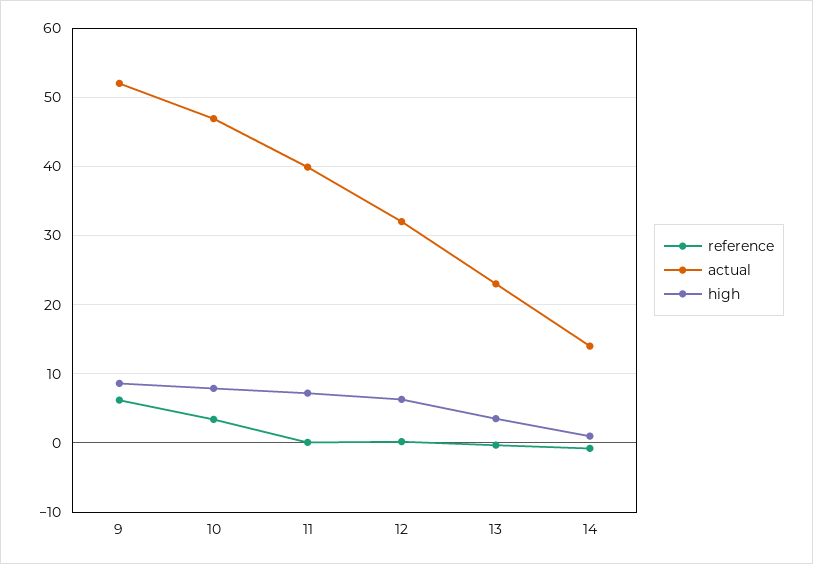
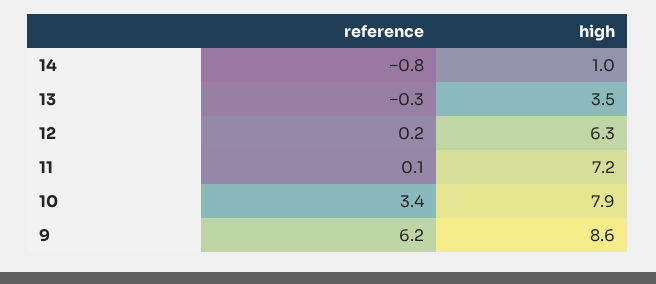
actual, 9: 52 -> none
actual, 10: 47 -> none
actual, 11: 40 -> none
actual, 12: 32 -> none
actual, 13: 23 -> none
actual, 14: 14 -> none

